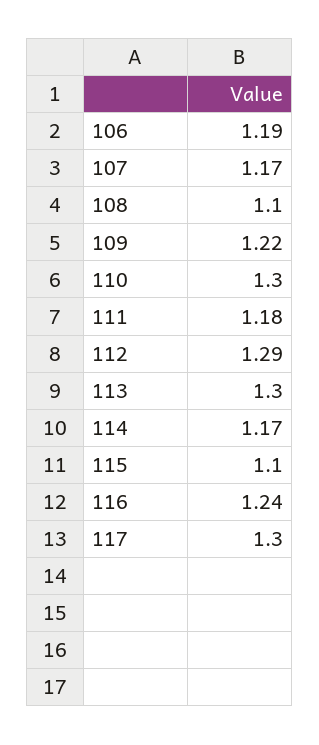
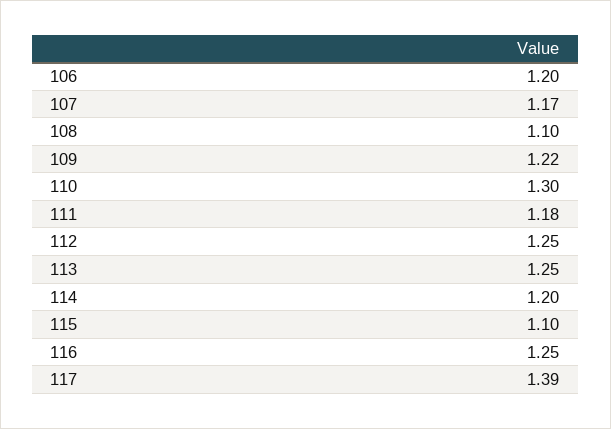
106: 1.19 -> 1.2
112: 1.29 -> 1.25
113: 1.3 -> 1.25
114: 1.17 -> 1.2
116: 1.24 -> 1.25
117: 1.3 -> 1.39

